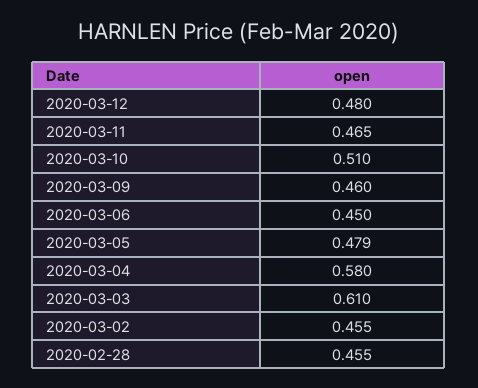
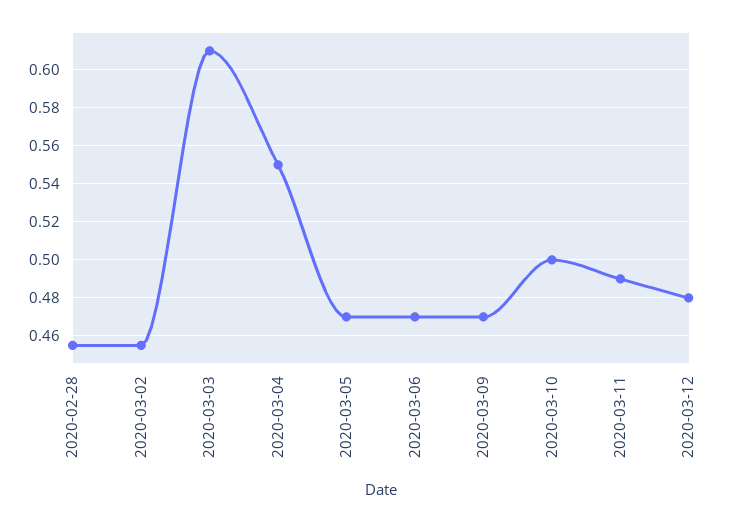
2020-03-11: 0.465 -> 0.49
2020-03-10: 0.51 -> 0.5
2020-03-09: 0.46 -> 0.47
2020-03-06: 0.45 -> 0.47
2020-03-05: 0.479 -> 0.47
2020-03-04: 0.58 -> 0.55

